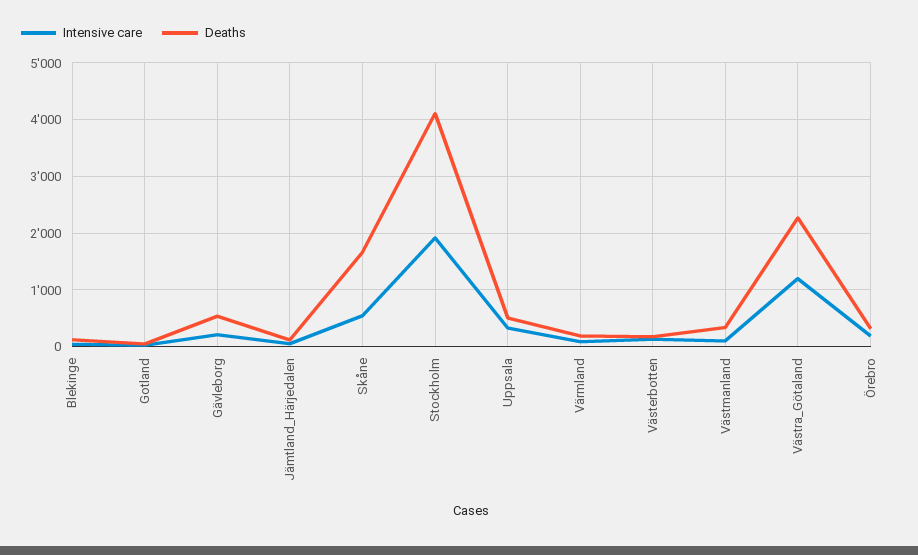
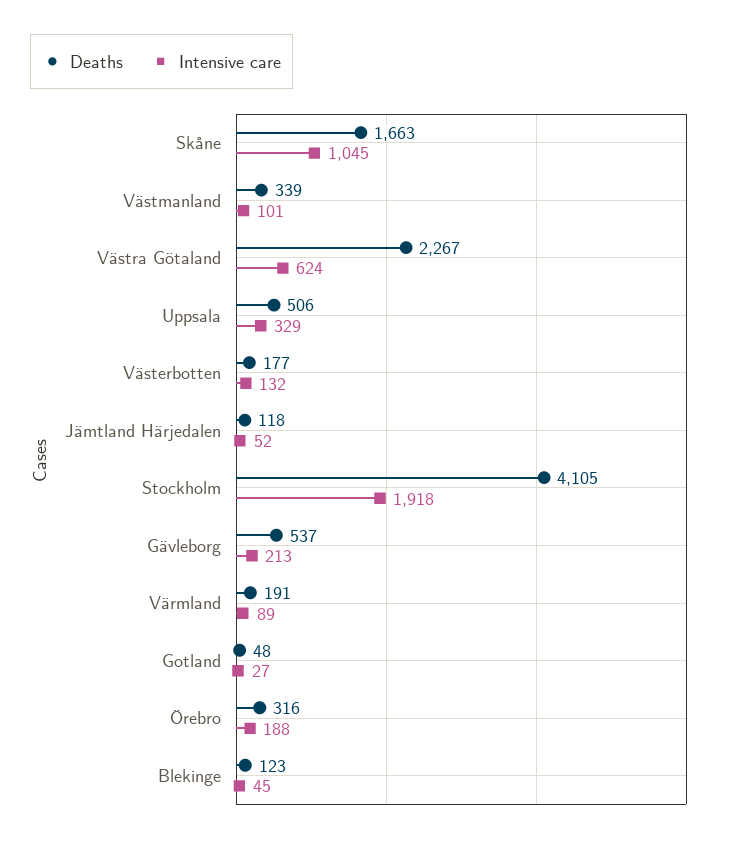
Intensive care, Skåne: 600 -> 1045
Intensive care, Västra_Götaland: 1200 -> 624

